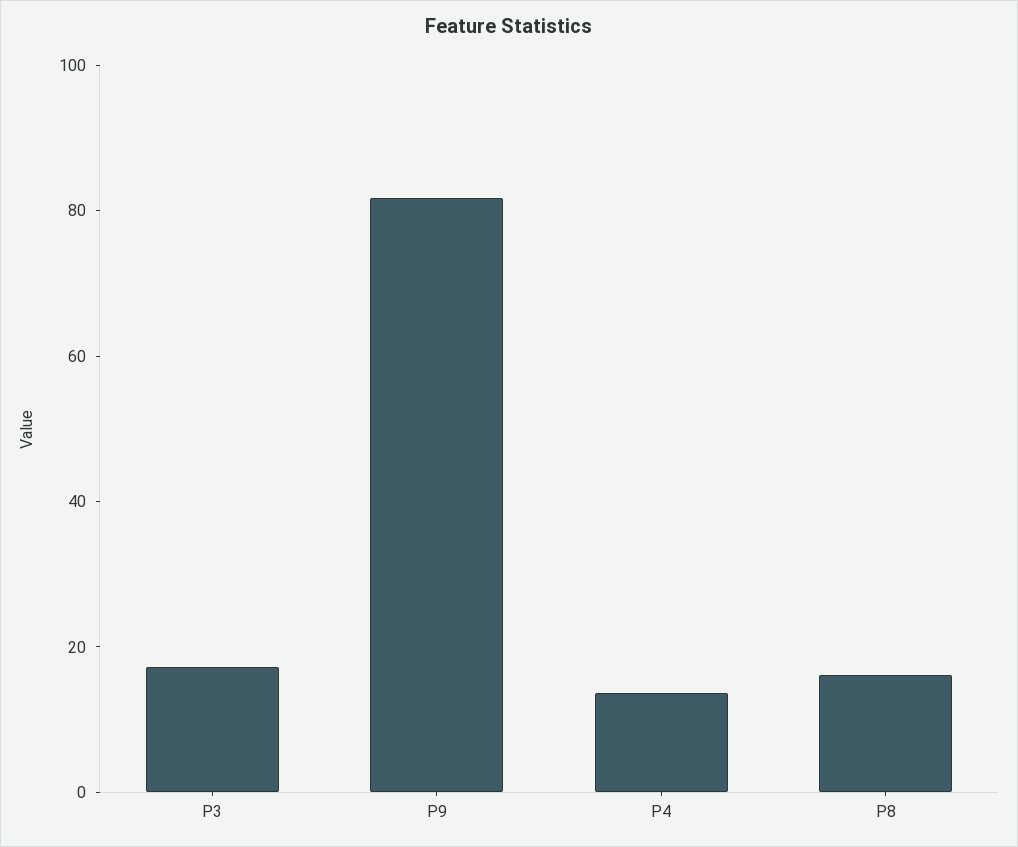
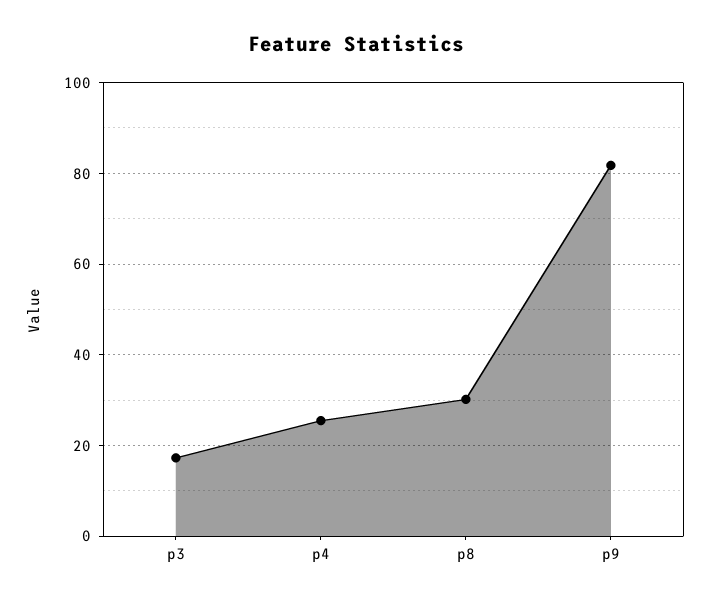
P4: 15 -> 26
P8: 15 -> 30

